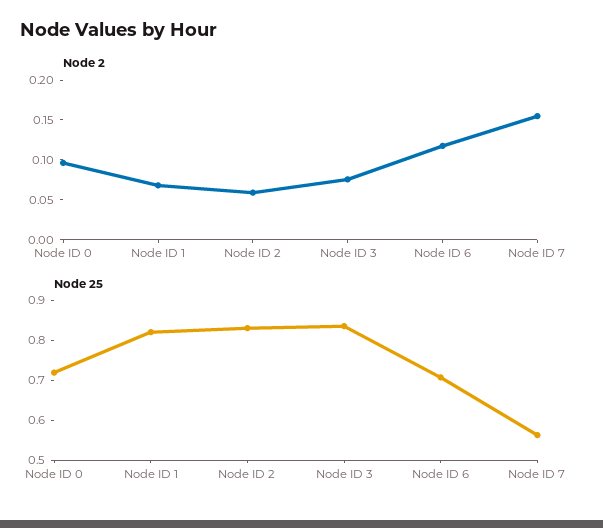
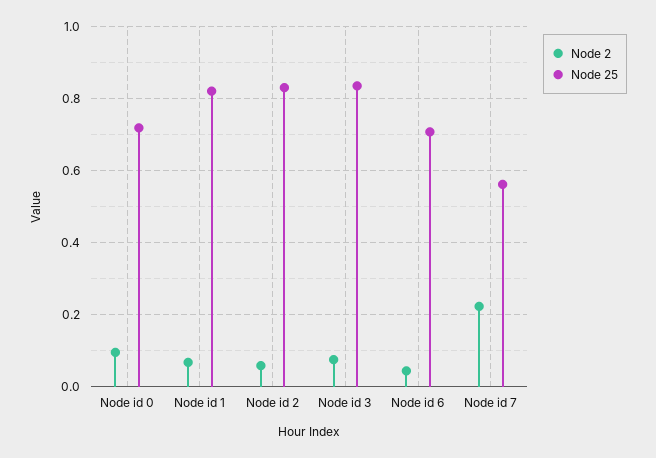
Node 2, Node ID 6: 0.125 -> 0.04
Node 2, Node ID 7: 0.15 -> 0.22

